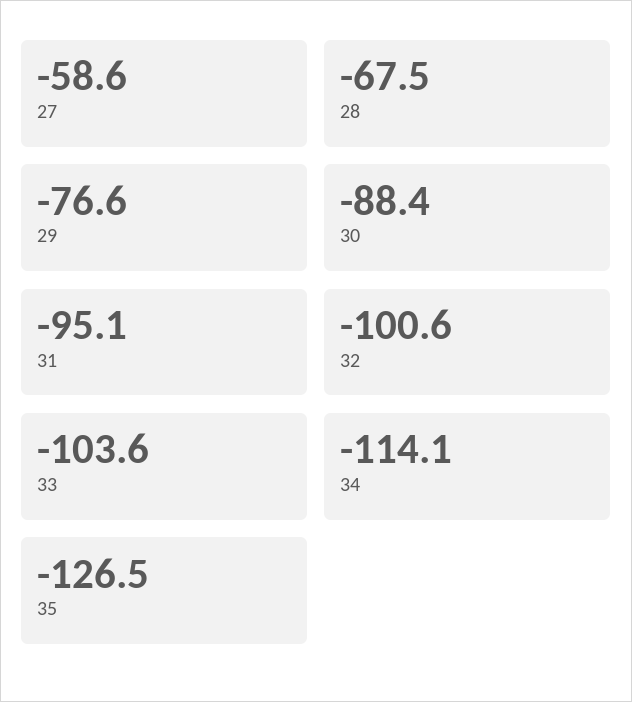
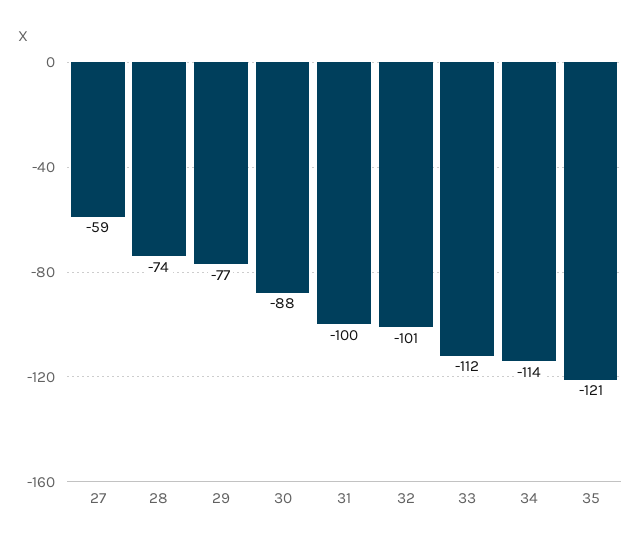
28: -67.5 -> -74
31: -95.1 -> -100
33: -103.6 -> -112
35: -126.5 -> -121

